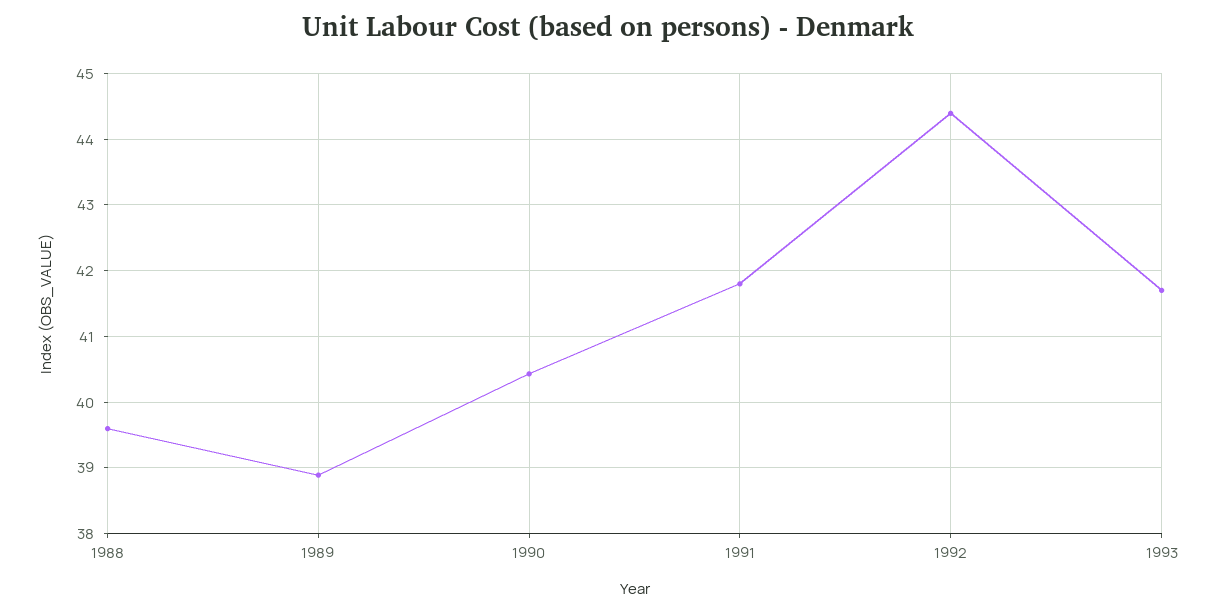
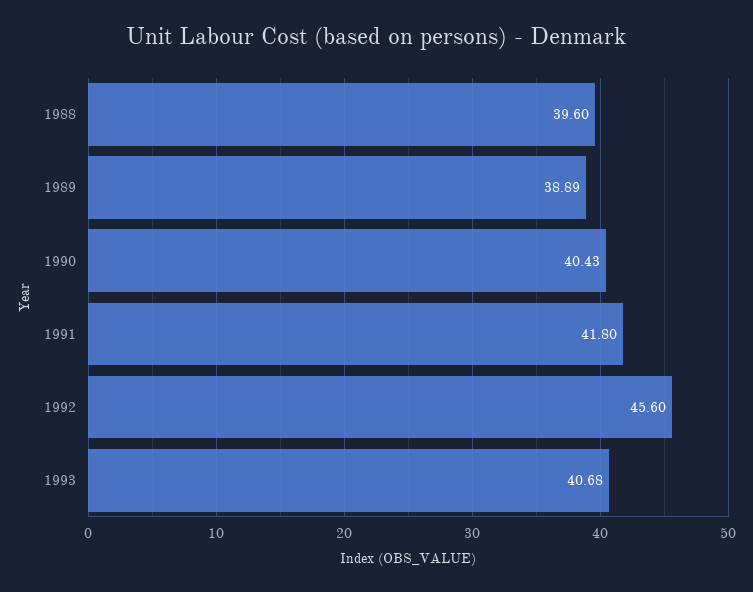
1992: 44.4 -> 45.6
1993: 41.7 -> 40.68

